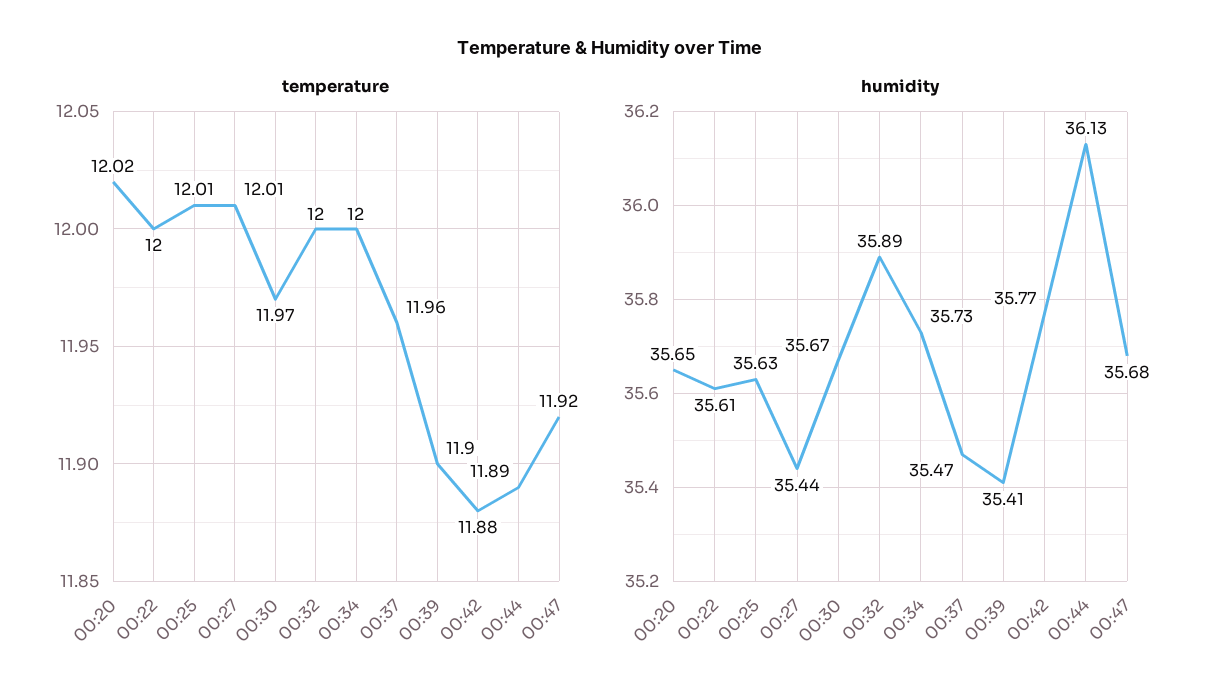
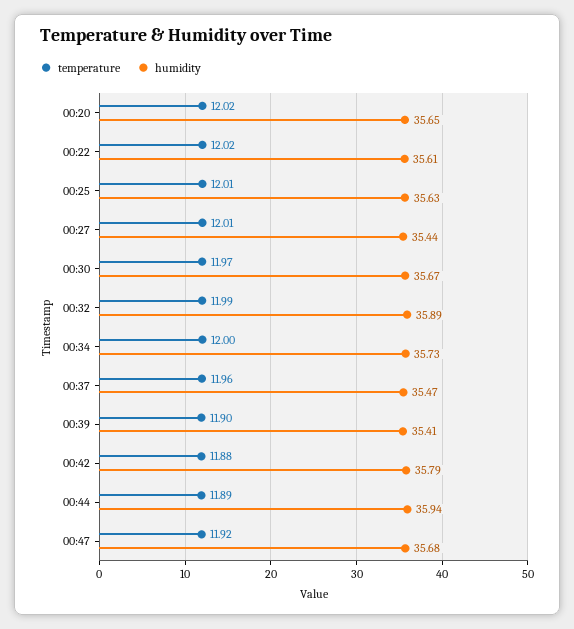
temperature, 00:22: 12 -> 12.02
temperature, 00:32: 12 -> 11.99
humidity, 00:42: 35.77 -> 35.79
humidity, 00:44: 36.13 -> 35.94

